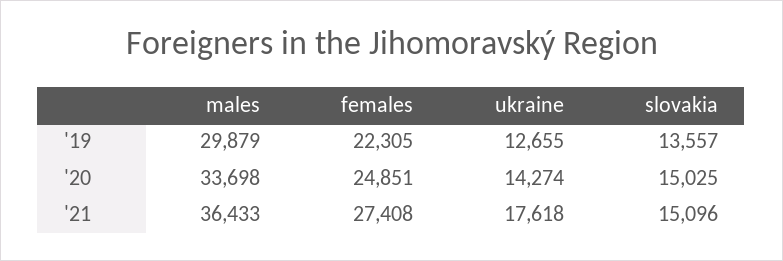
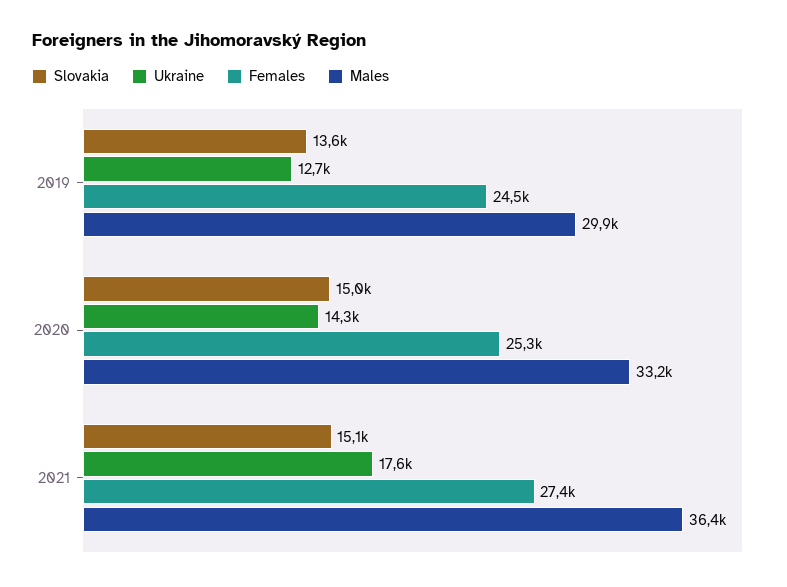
females, '19: 22305 -> 24500
males, '20: 33698 -> 33200
females, '20: 24851 -> 25300

